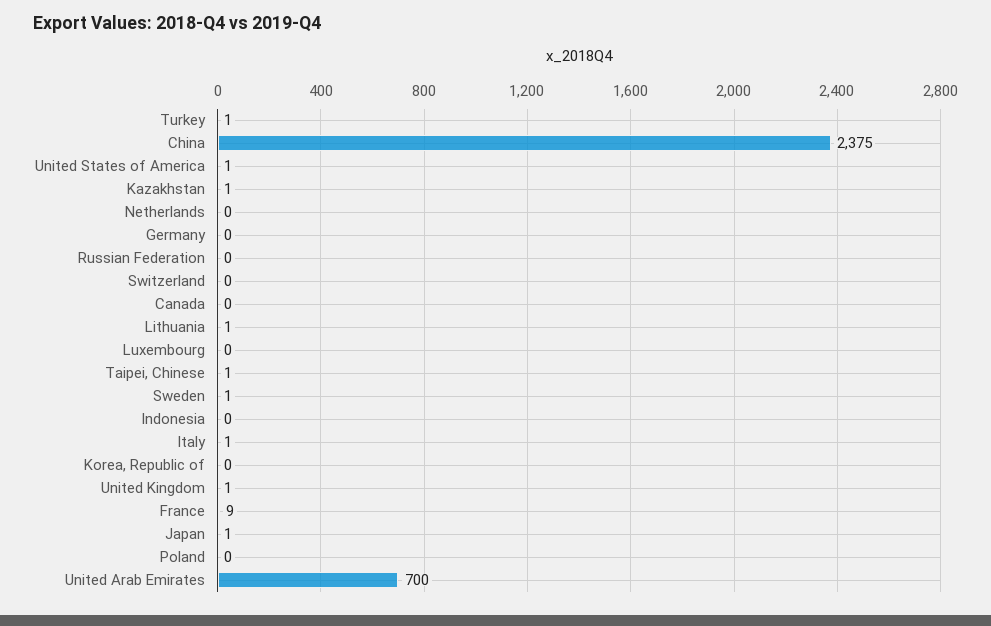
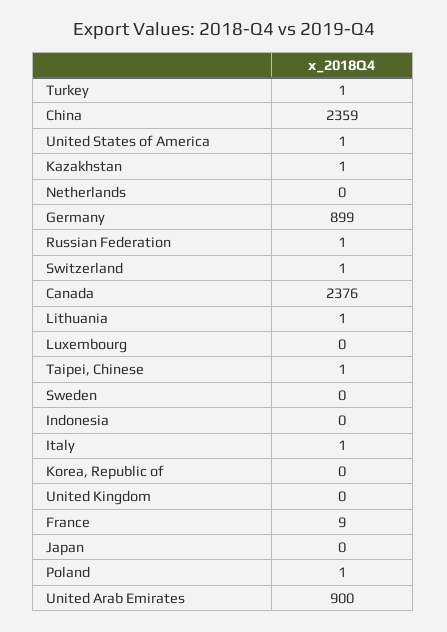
China: 2375 -> 2359
Germany: 0 -> 899
Russian Federation: 0 -> 1
Switzerland: 0 -> 1
Canada: 0 -> 2376
Sweden: 1 -> 0
United Kingdom: 1 -> 0
Japan: 1 -> 0
Poland: 0 -> 1
United Arab Emirates: 700 -> 900

